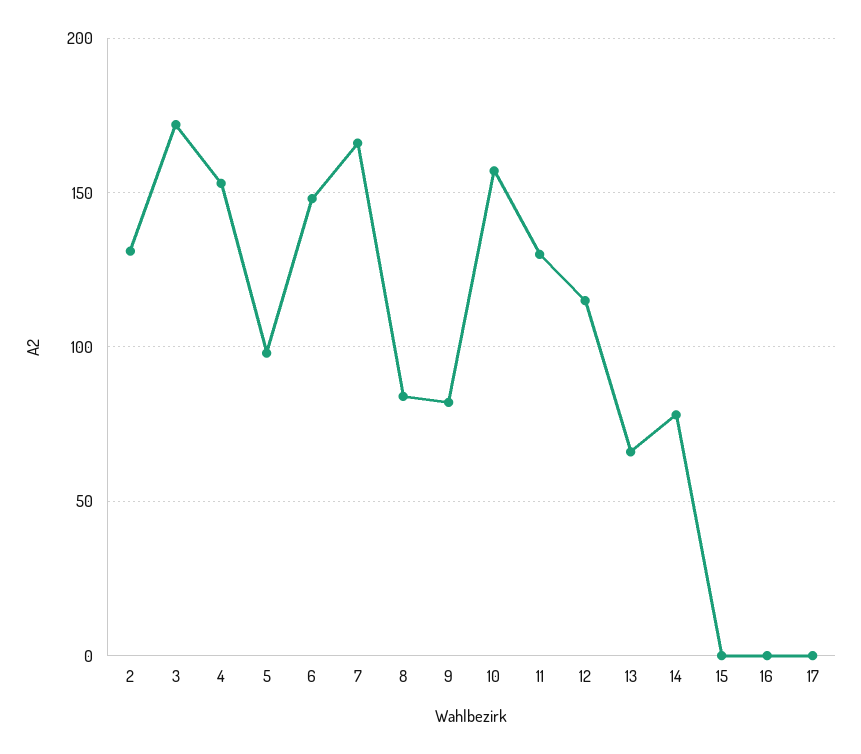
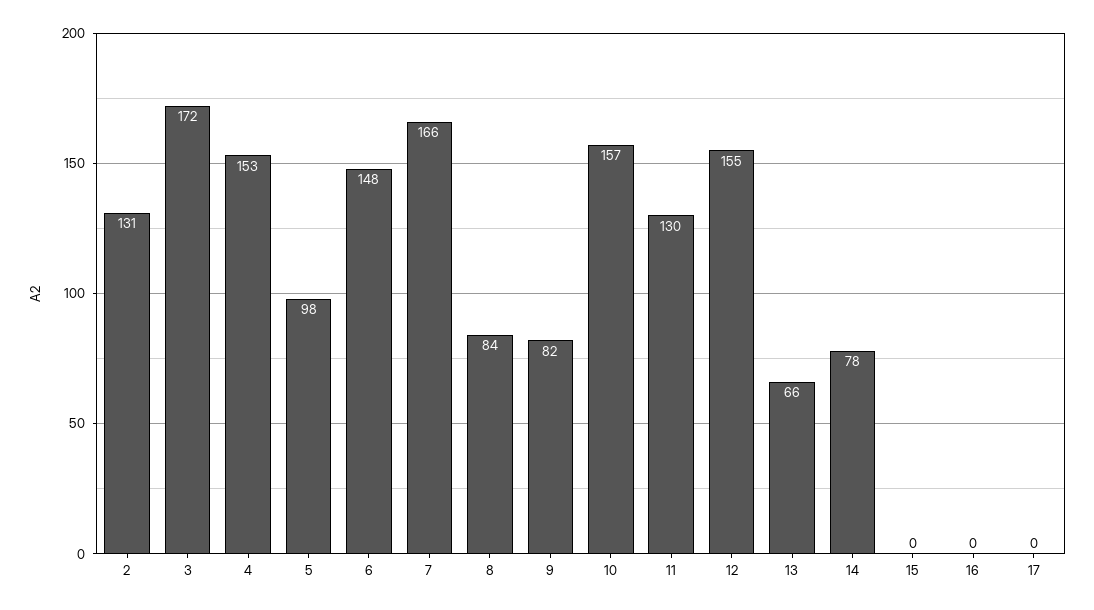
12: 115 -> 155

